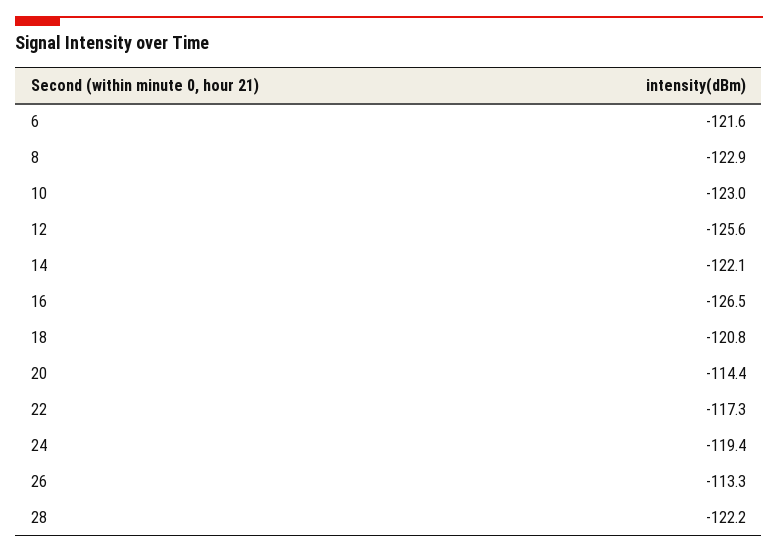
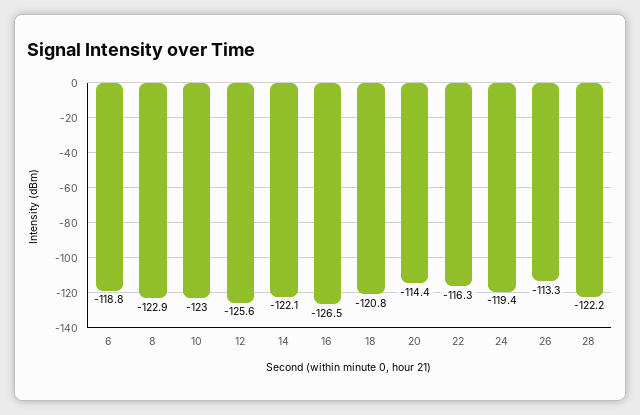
6: -121.6 -> -118.8
22: -117.3 -> -116.3

